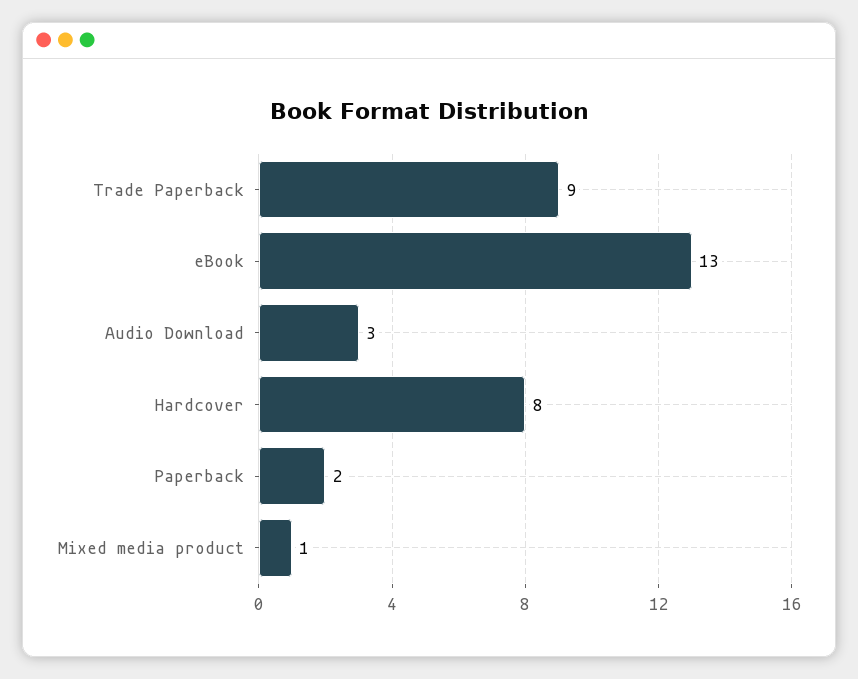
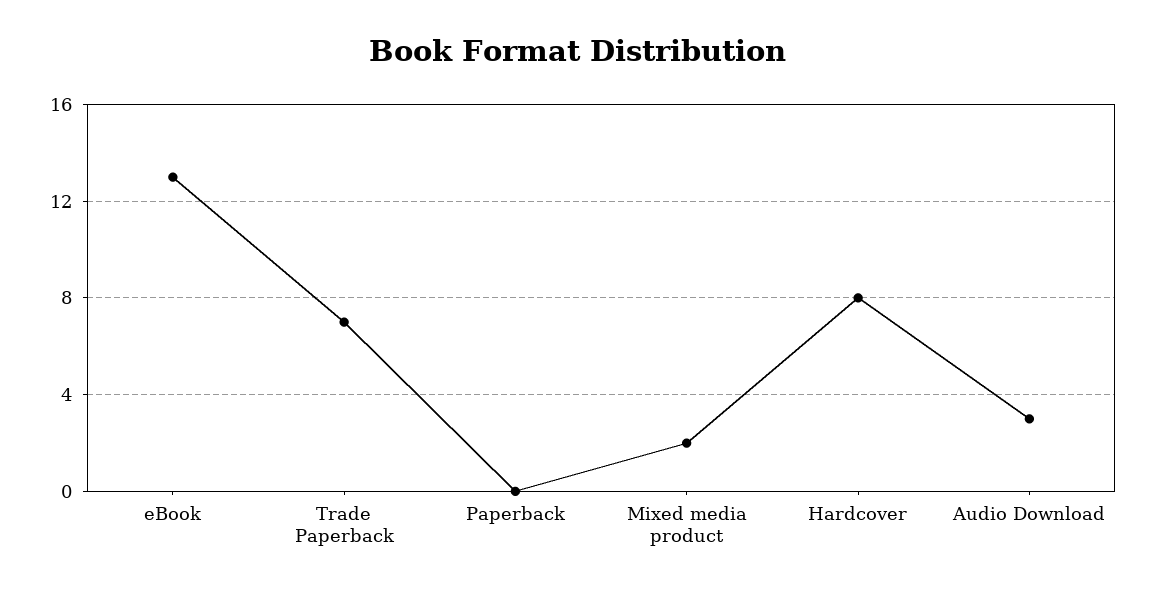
Trade Paperback: 9 -> 7
Paperback: 2 -> 0
Mixed media product: 1 -> 2

